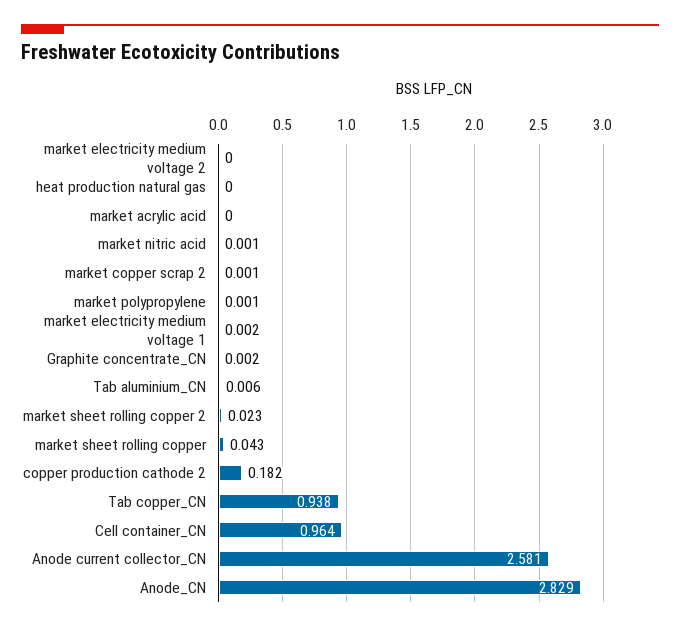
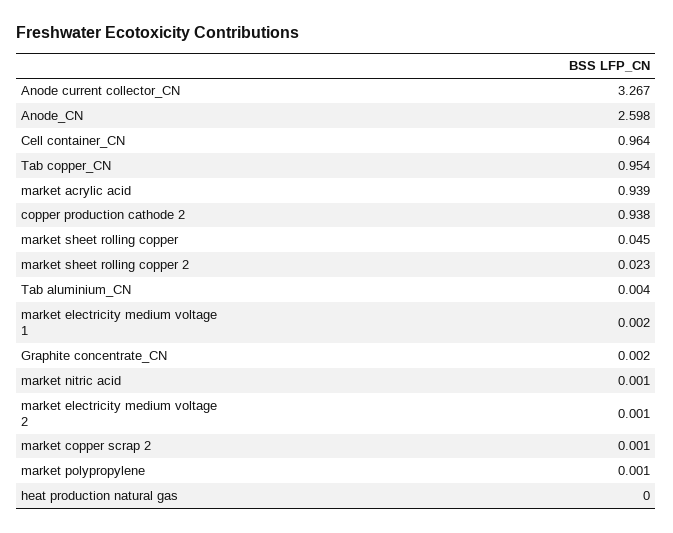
market electricity medium voltage 2: 0 -> 0.001
market acrylic acid: 0 -> 0.939
Tab aluminium_CN: 0.006 -> 0.004
market sheet rolling copper: 0.043 -> 0.045
copper production cathode 2: 0.182 -> 0.938
Tab copper_CN: 0.938 -> 0.954
Anode current collector_CN: 2.581 -> 3.267
Anode_CN: 2.829 -> 2.598

